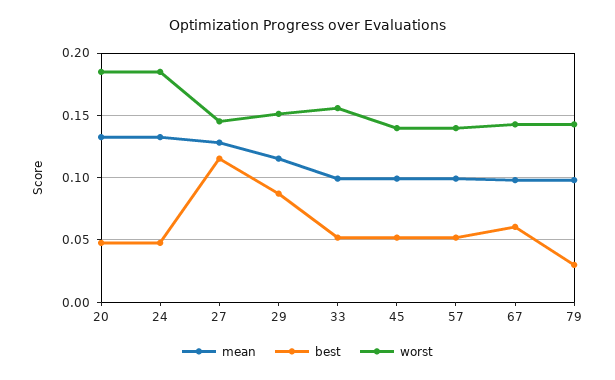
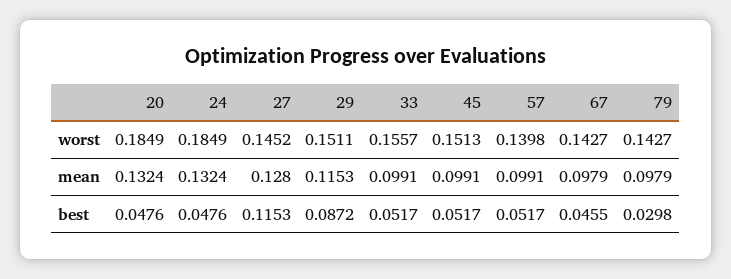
worst, 45: 0.14 -> 0.1513
best, 67: 0.06 -> 0.0455

